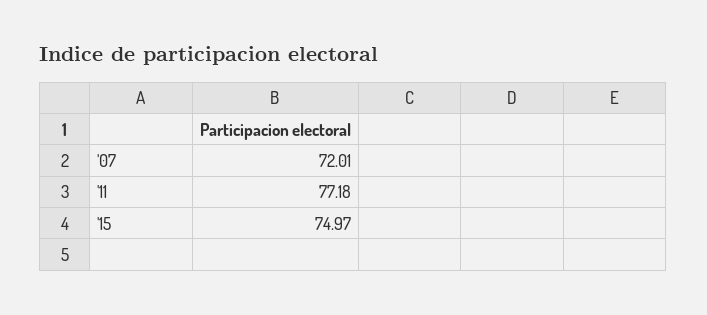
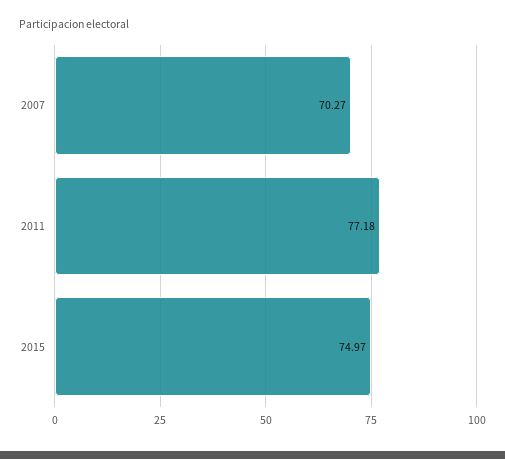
'07: 72.01 -> 70.27

